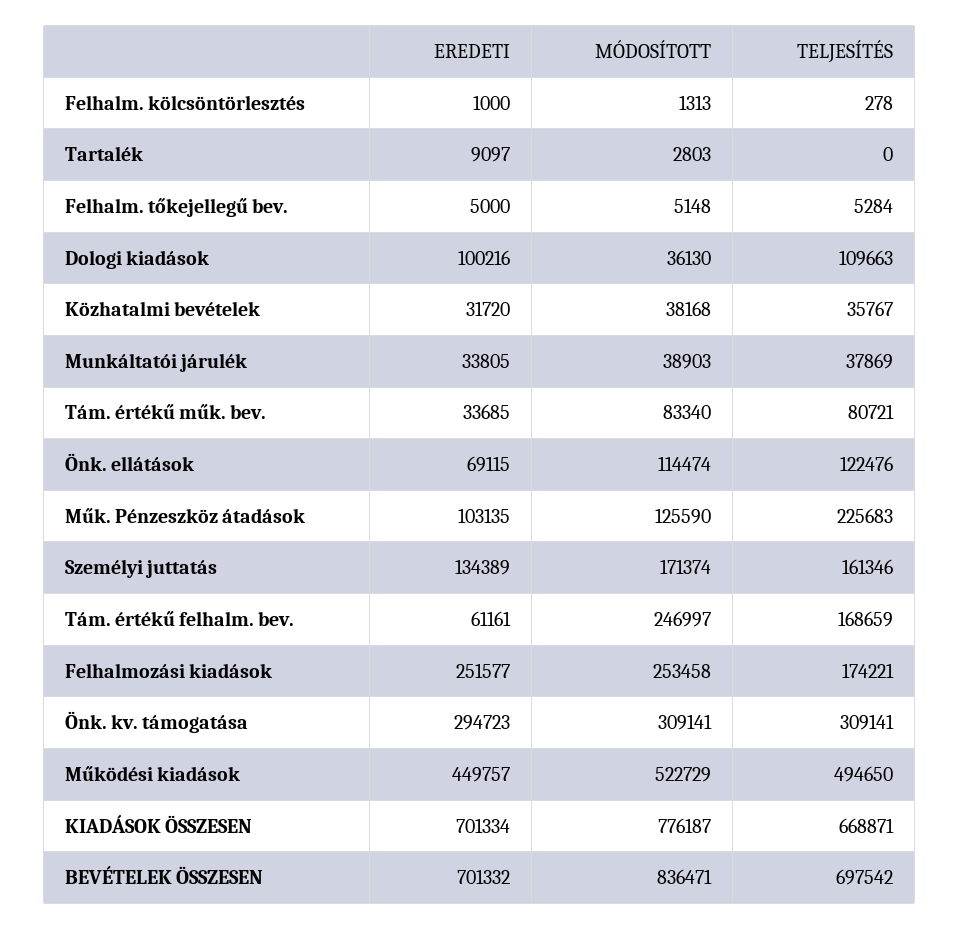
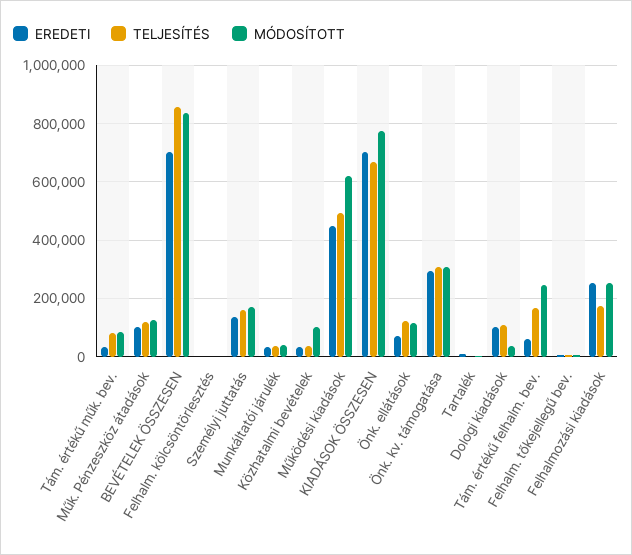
MÓDOSÍTOTT, Közhatalmi bevételek: 38168 -> 100000
TELJESÍTÉS, Műk. Pénzeszköz átadások: 225683 -> 125000
MÓDOSÍTOTT, Működési kiadások: 522729 -> 625000
TELJESÍTÉS, BEVÉTELEK ÖSSZESEN: 697542 -> 850000

